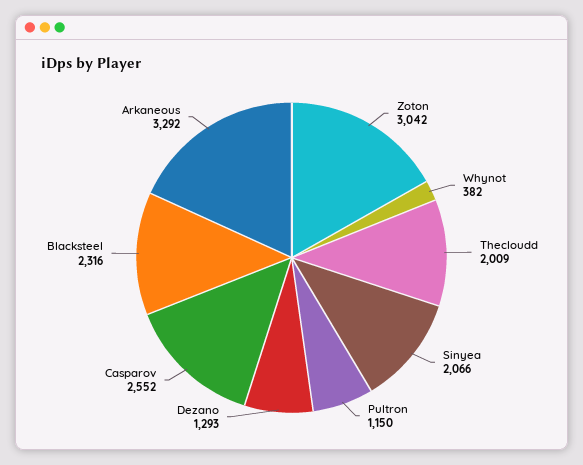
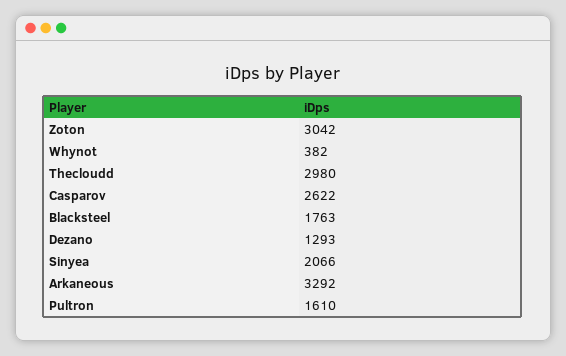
Thecloudd: 2009 -> 2980
Pultron: 1150 -> 1610
Casparov: 2552 -> 2622
Blacksteel: 2316 -> 1763

